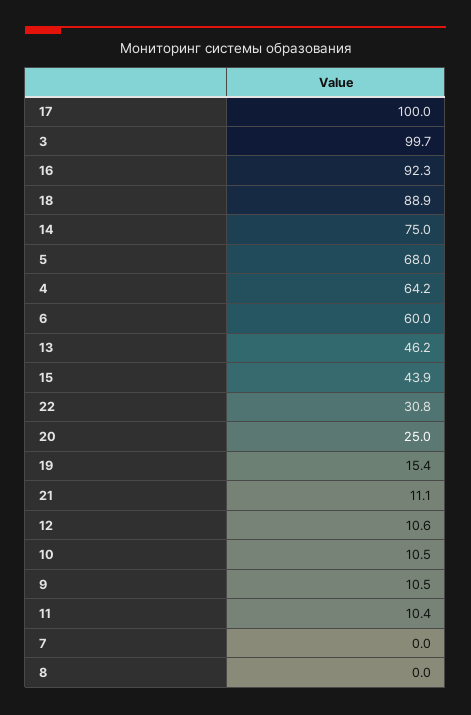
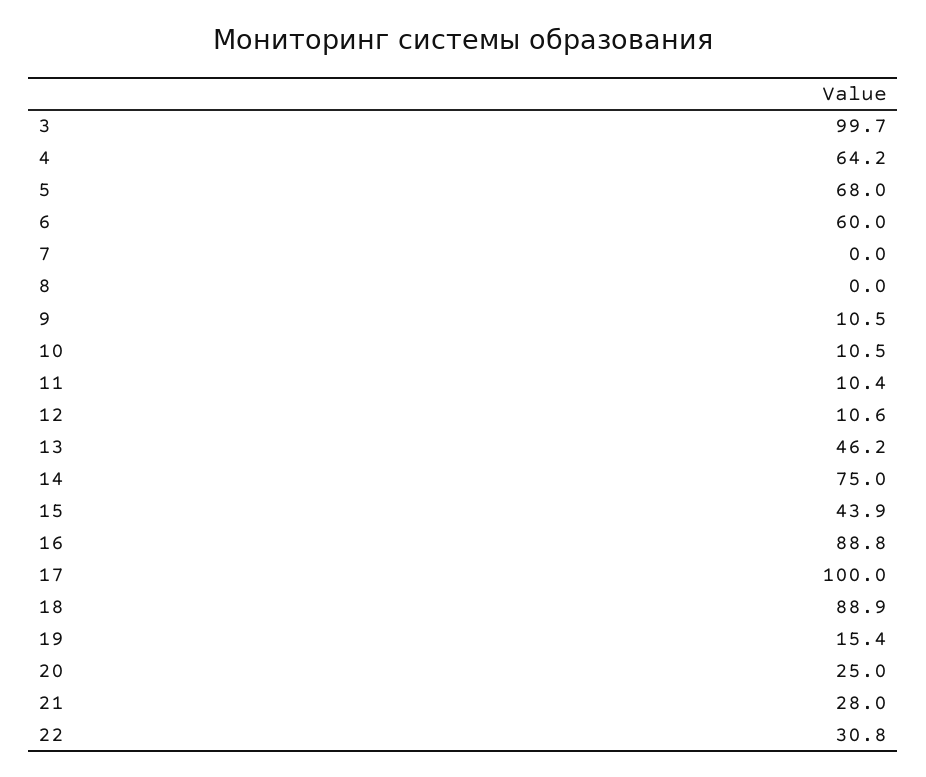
16: 92.3 -> 88.8
21: 11.1 -> 28

